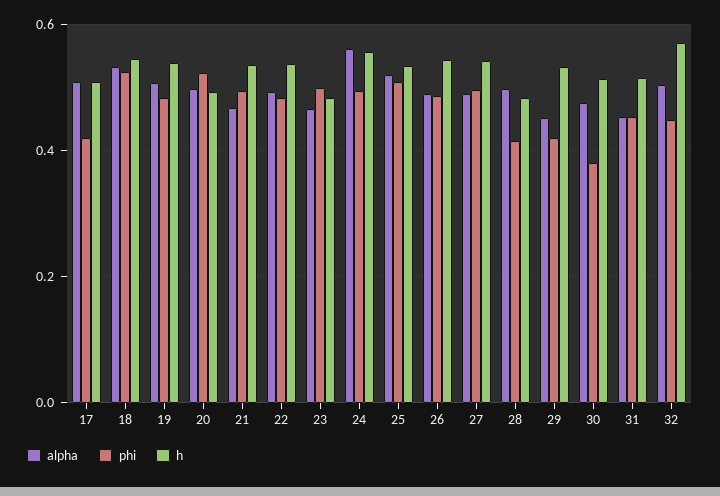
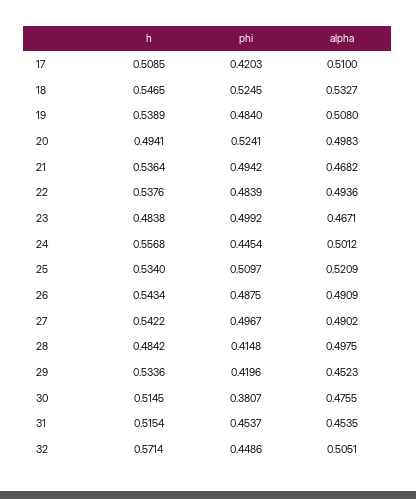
alpha, 24: 0.56 -> 0.5012
phi, 24: 0.5 -> 0.4454

